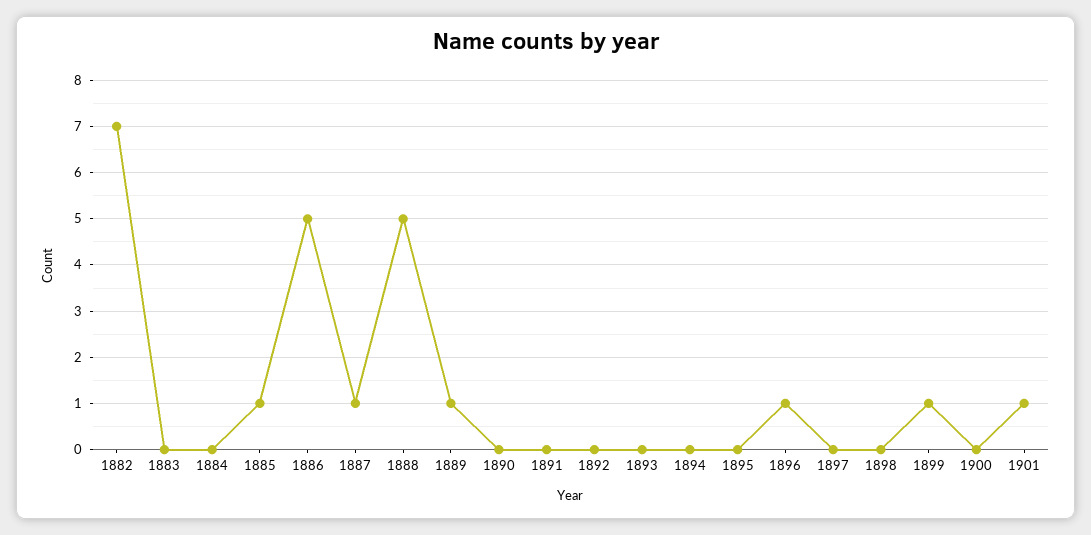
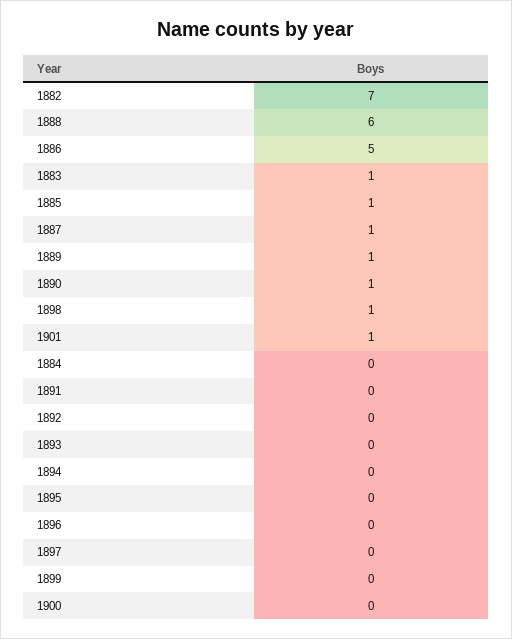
1883: 0 -> 1
1888: 5 -> 6
1890: 0 -> 1
1896: 1 -> 0
1898: 0 -> 1
1899: 1 -> 0

